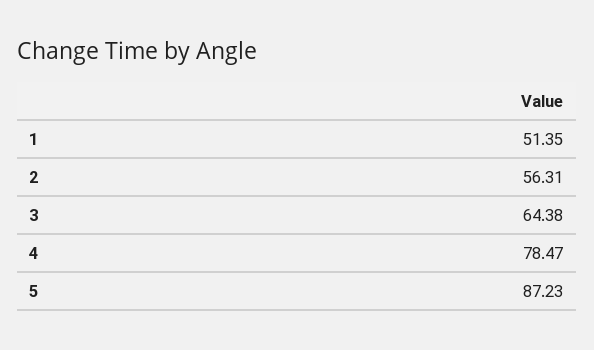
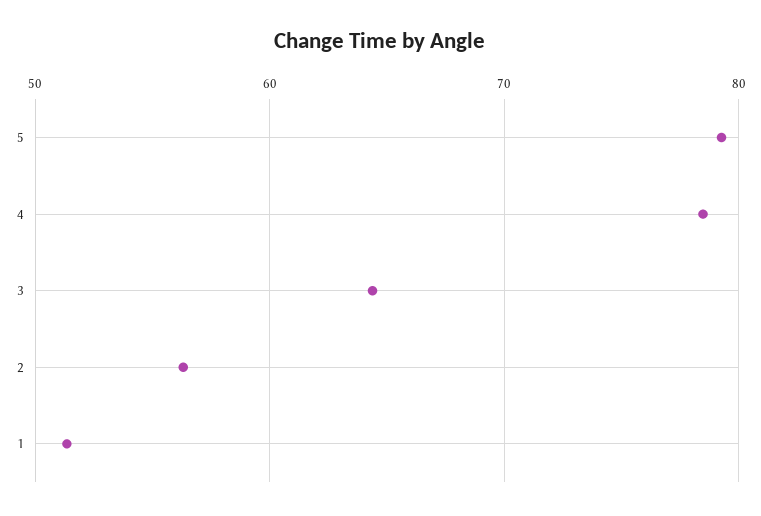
5: 87.23 -> 79

